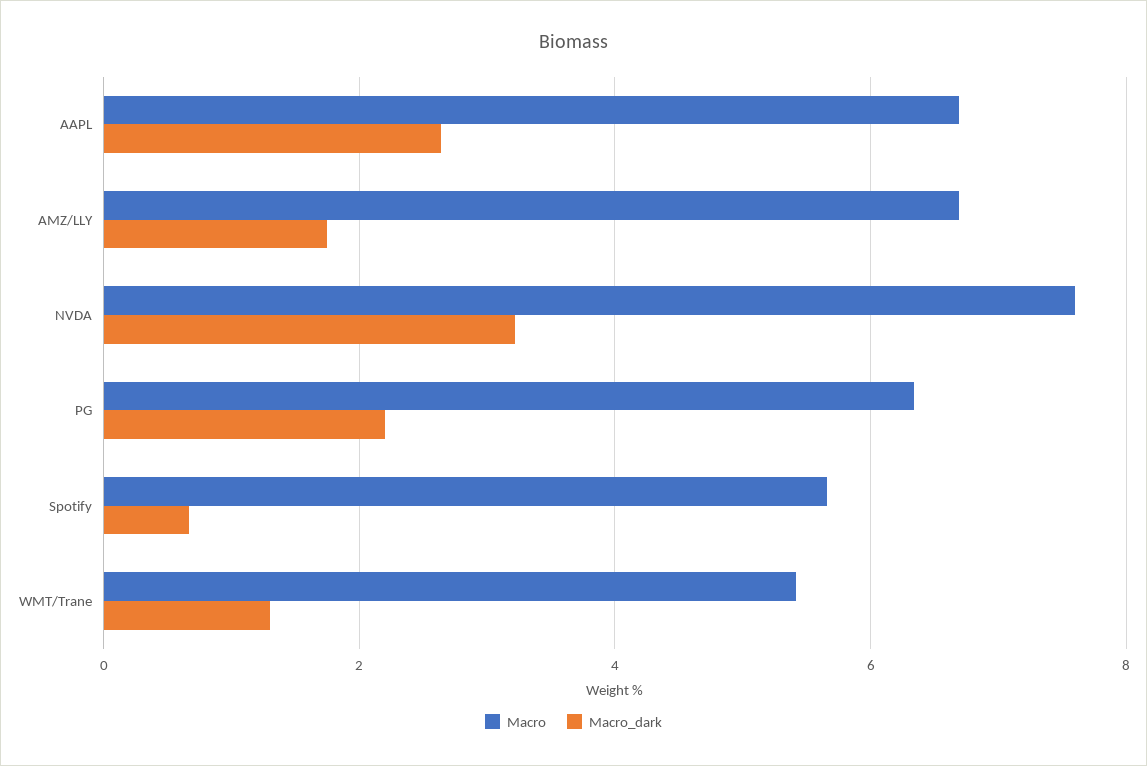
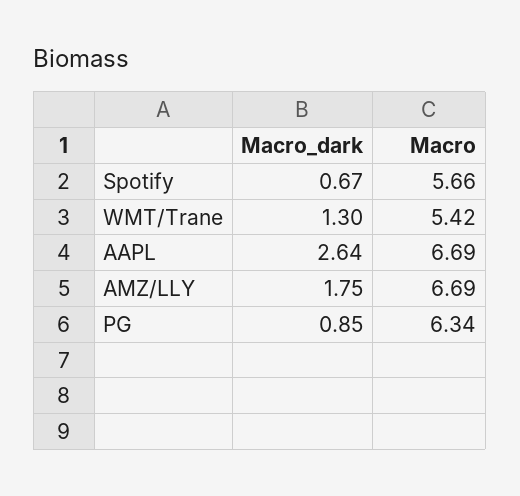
Macro, NVDA: 7.6 -> none
Macro_dark, NVDA: 3.2 -> none
Macro_dark, PG: 2.2 -> 0.85

